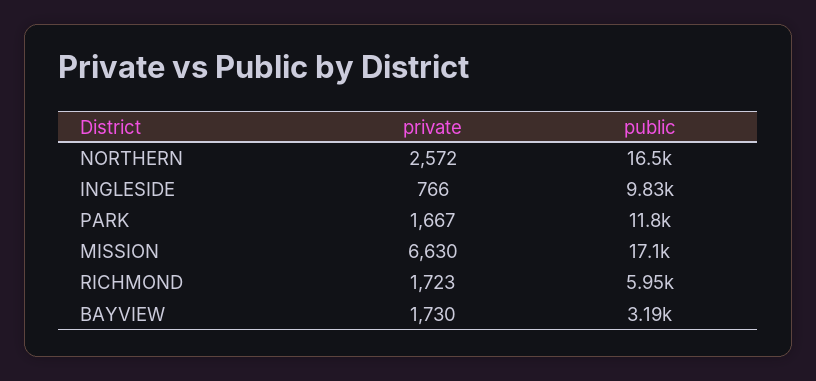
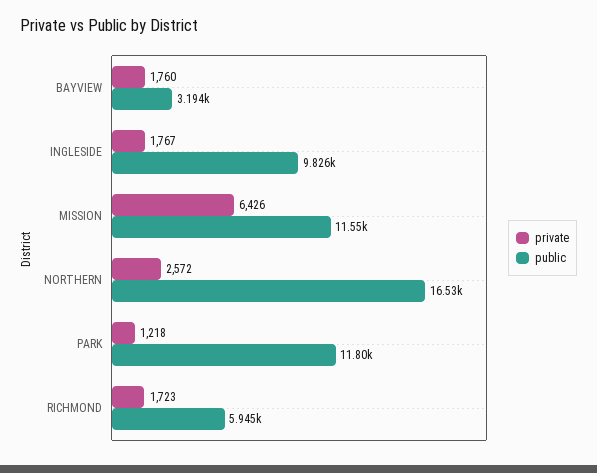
private, INGLESIDE: 766 -> 1767
private, PARK: 1667 -> 1218
private, MISSION: 6630 -> 6426
public, MISSION: 17100 -> 11550
private, BAYVIEW: 1730 -> 1760

